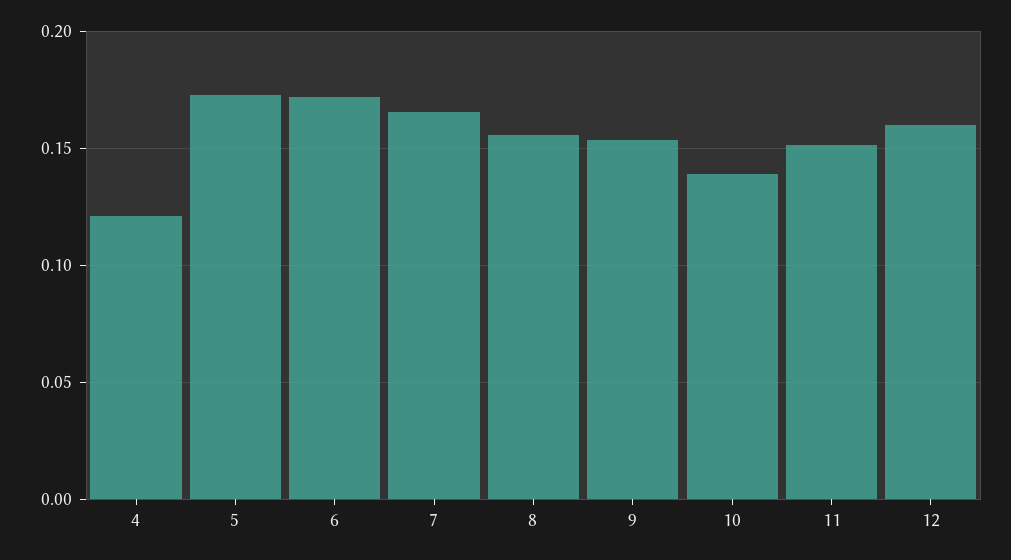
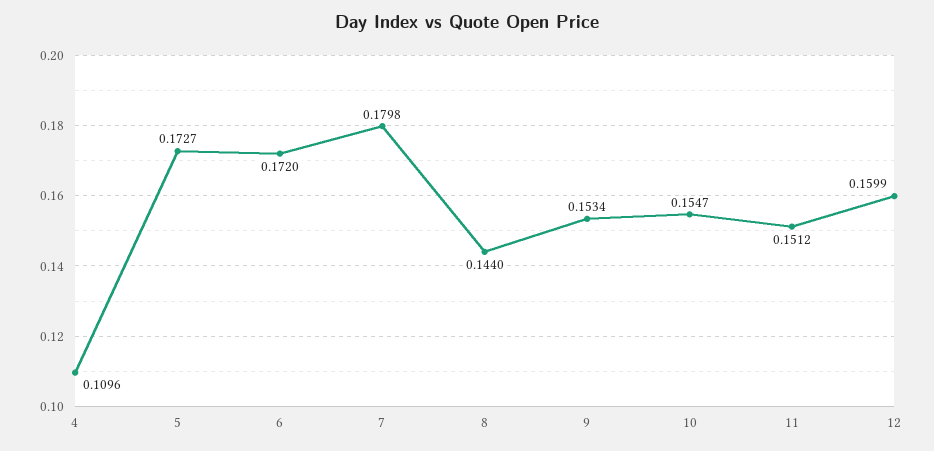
4: 0.12 -> 0.1096
7: 0.165 -> 0.1798
8: 0.155 -> 0.144
10: 0.14 -> 0.1547

